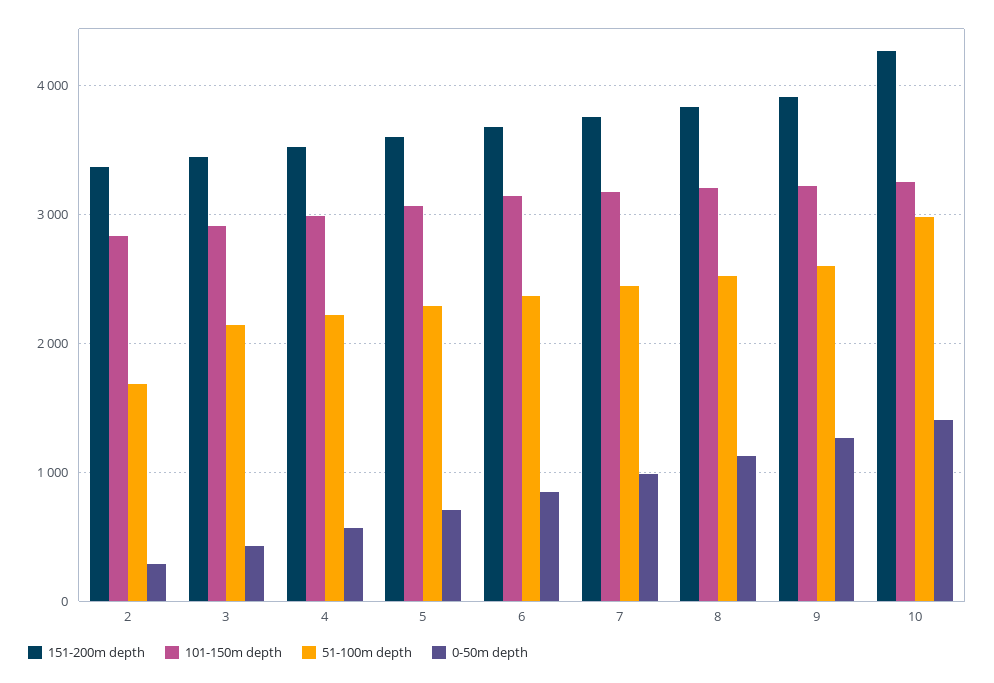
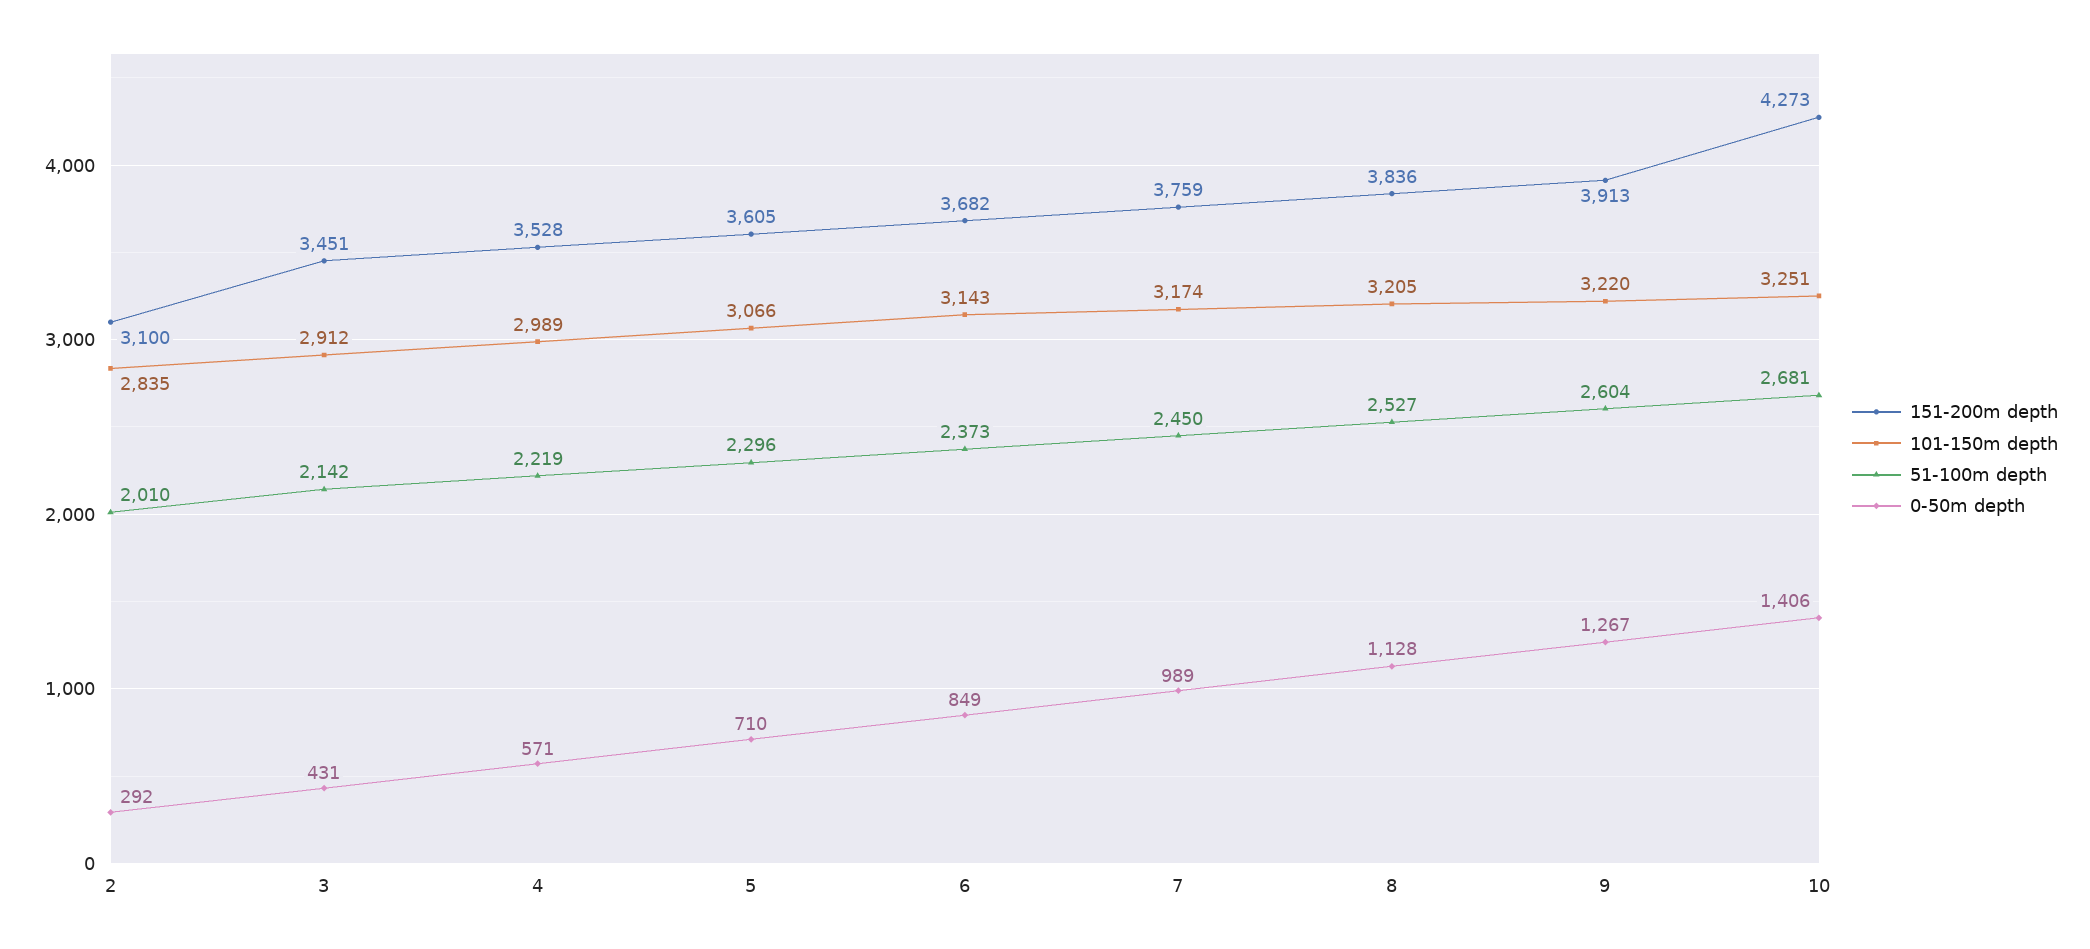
151-200m depth, 2: 3400 -> 3100
51-100m depth, 2: 1700 -> 2010
51-100m depth, 10: 3000 -> 2681

